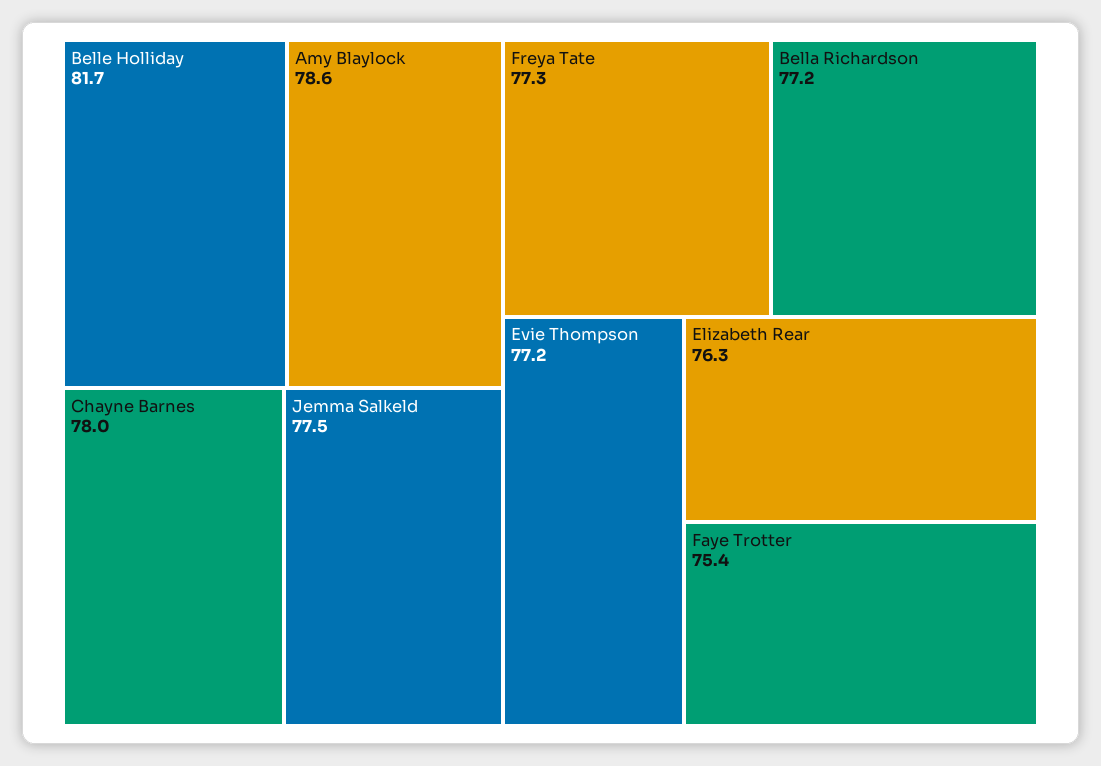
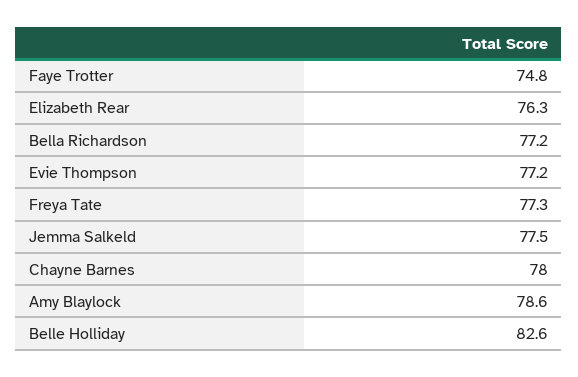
Belle Holliday: 81.7 -> 82.6
Faye Trotter: 75.4 -> 74.8

